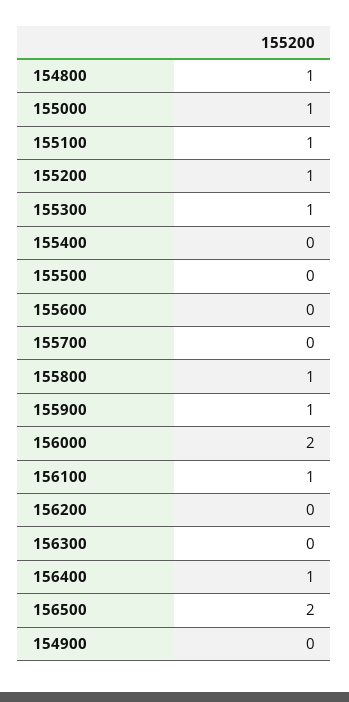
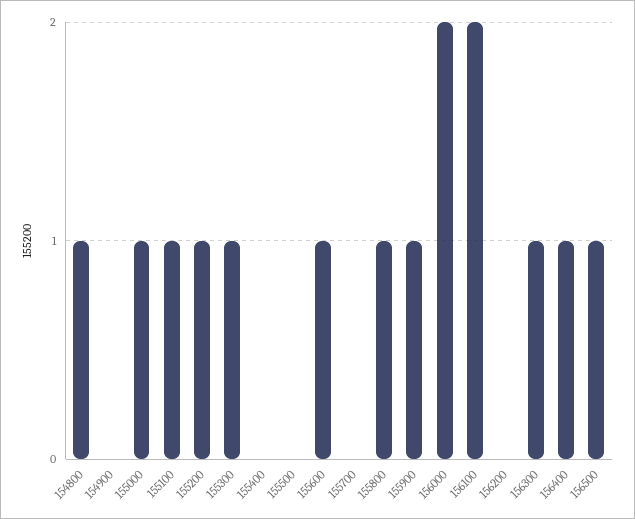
155600: 0 -> 1
156100: 1 -> 2
156300: 0 -> 1
156500: 2 -> 1

